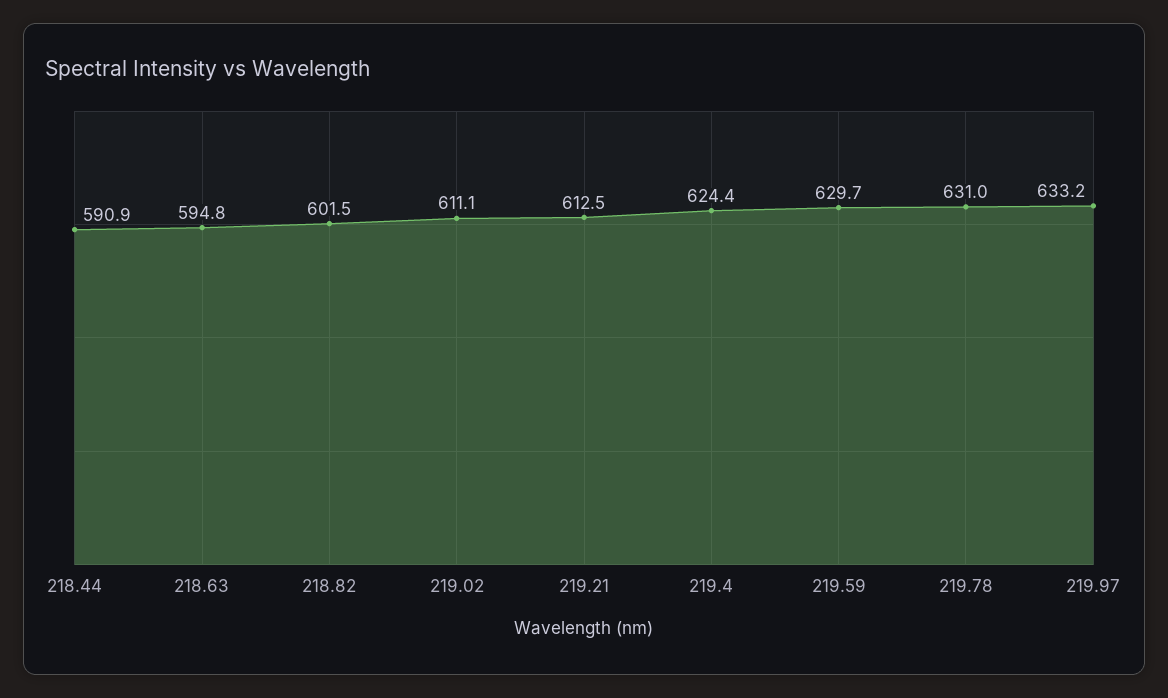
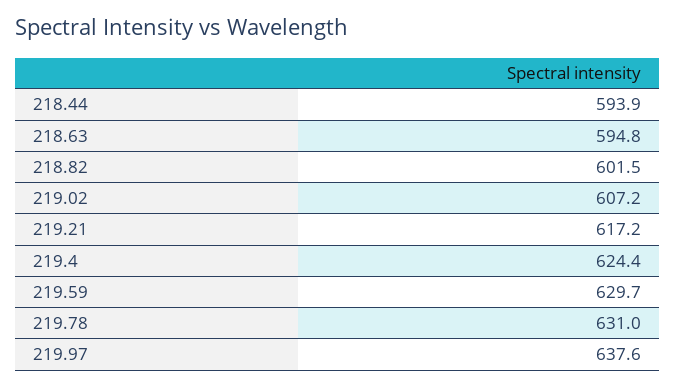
218.44: 590.9 -> 593.9
219.02: 611.1 -> 607.2
219.21: 612.5 -> 617.2
219.97: 633.2 -> 637.6

